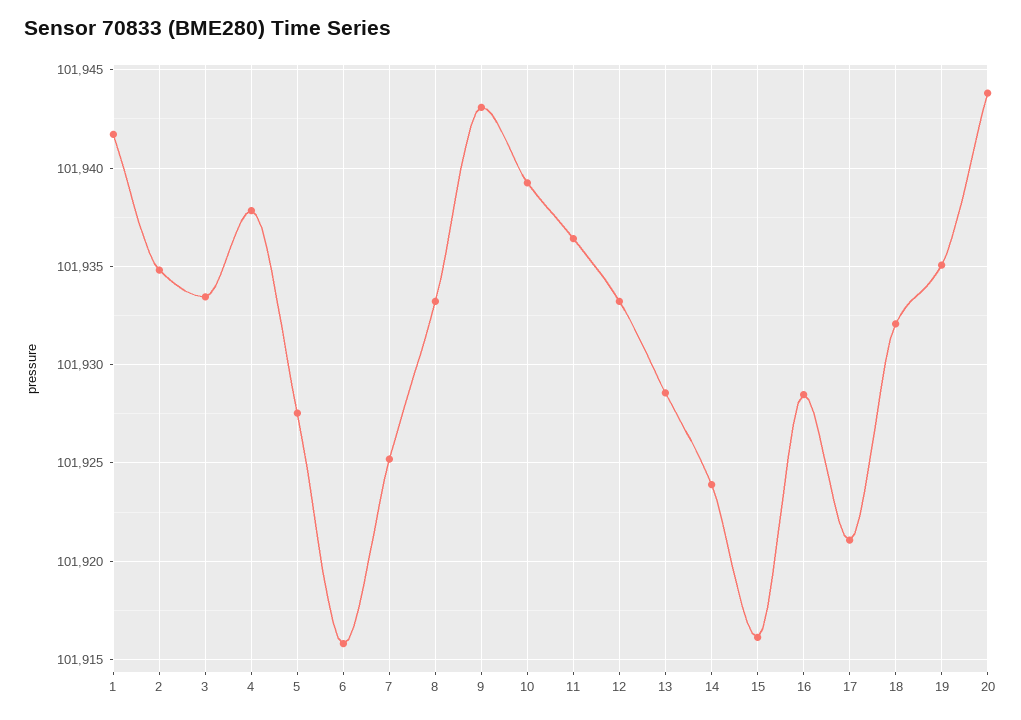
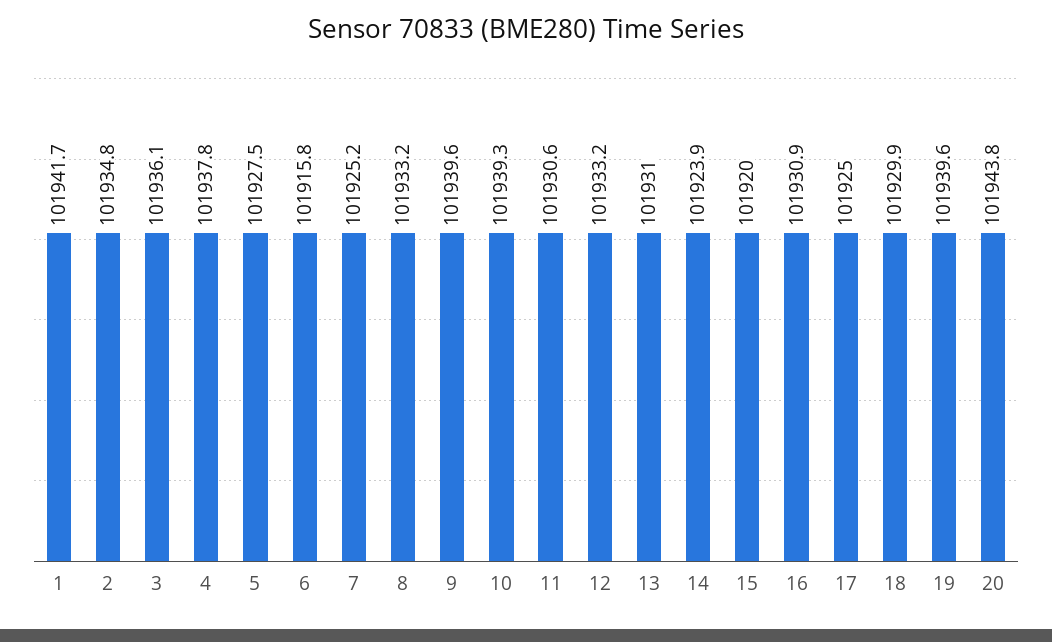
3: 101933.5 -> 101936.1
9: 101943 -> 101939.6
11: 101936.5 -> 101930.6
13: 101928.5 -> 101931
15: 101916 -> 101920
16: 101928.5 -> 101930.9
17: 101921 -> 101925
18: 101932 -> 101929.9
19: 101935 -> 101939.6

